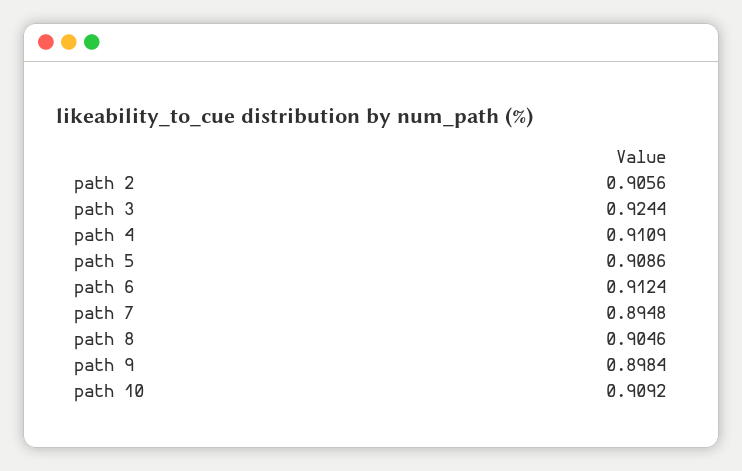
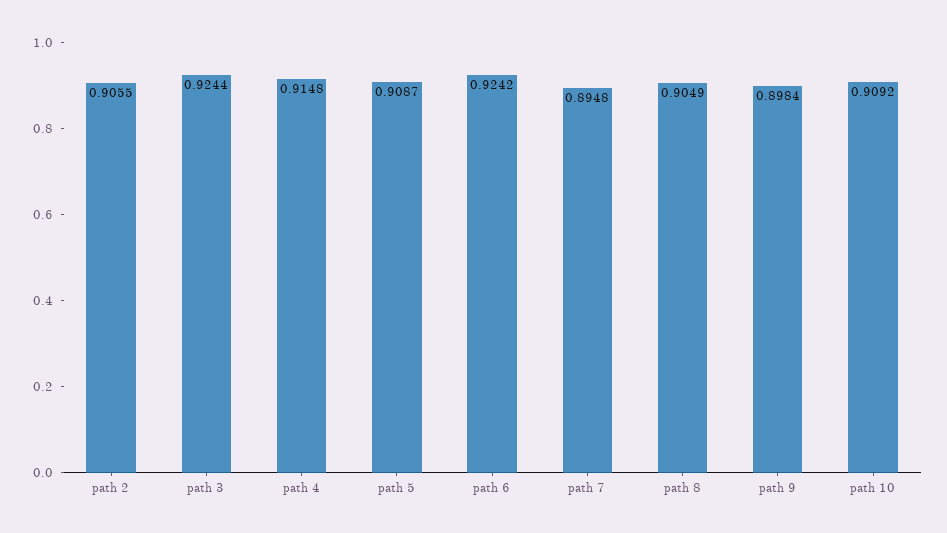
path 2: 0.9056 -> 0.9055
path 4: 0.9109 -> 0.9148
path 5: 0.9086 -> 0.9087
path 6: 0.9124 -> 0.9242
path 8: 0.9046 -> 0.9049

